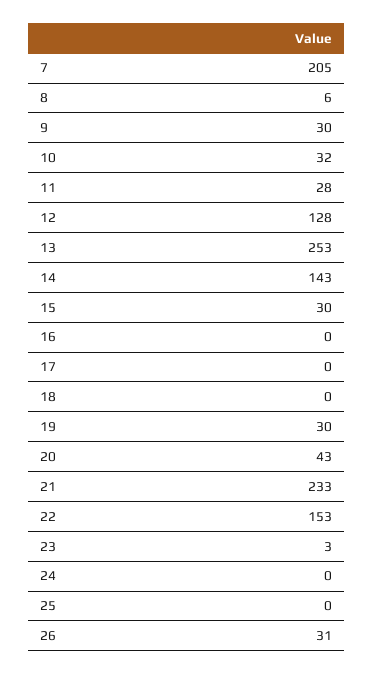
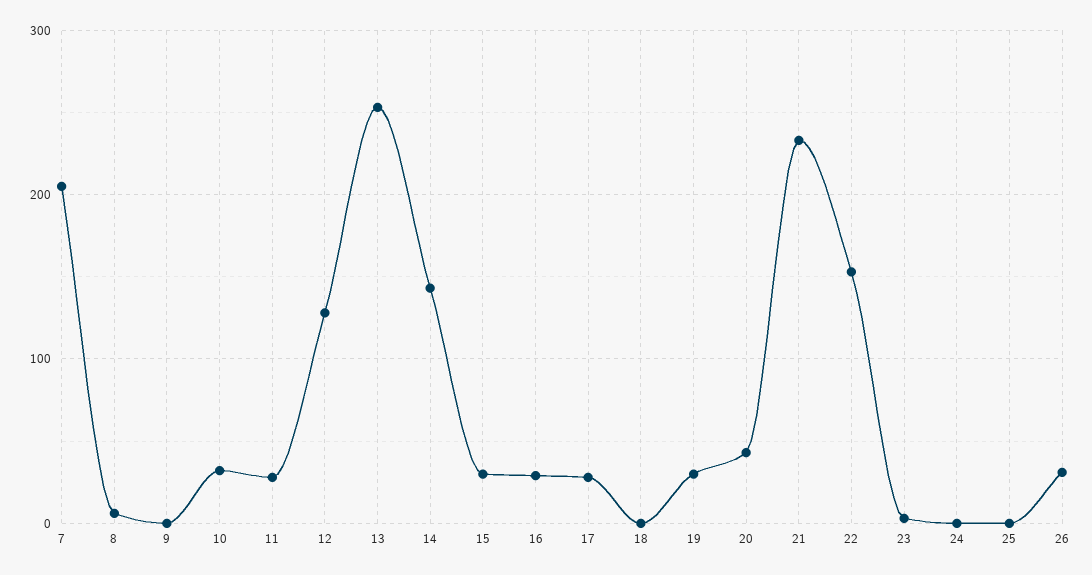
9: 30 -> 0
16: 0 -> 30
17: 0 -> 30

